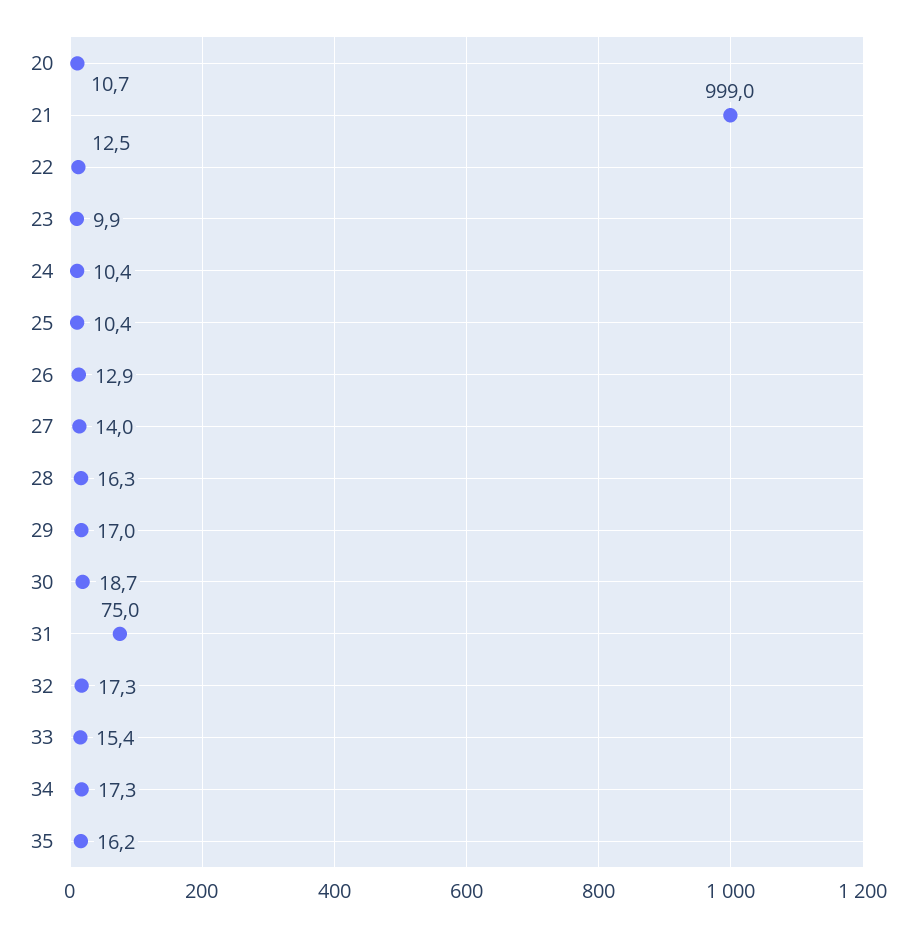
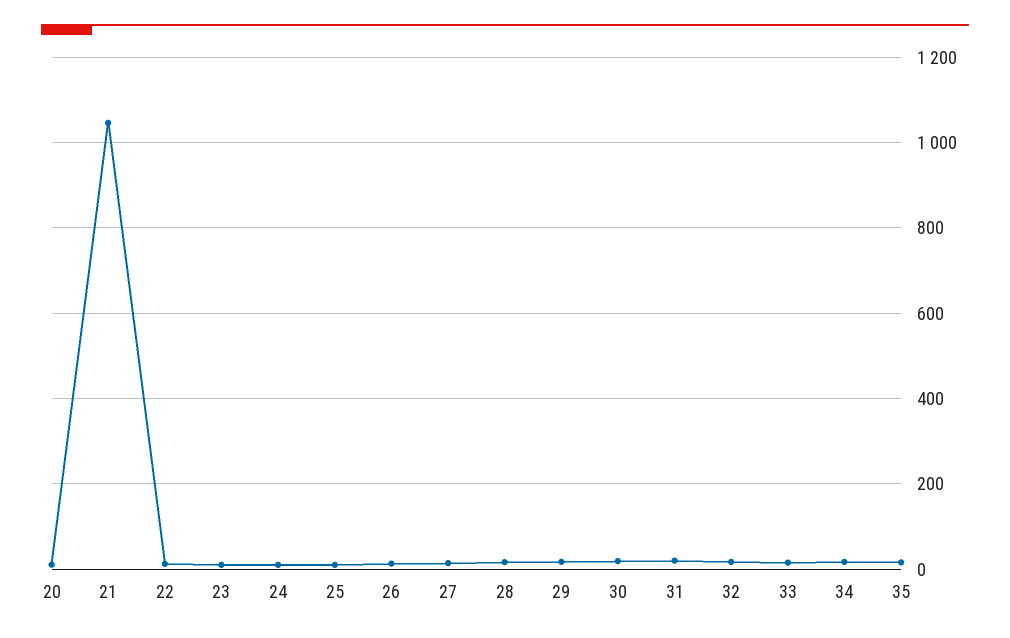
21: 999 -> 1040
31: 75 -> 20

